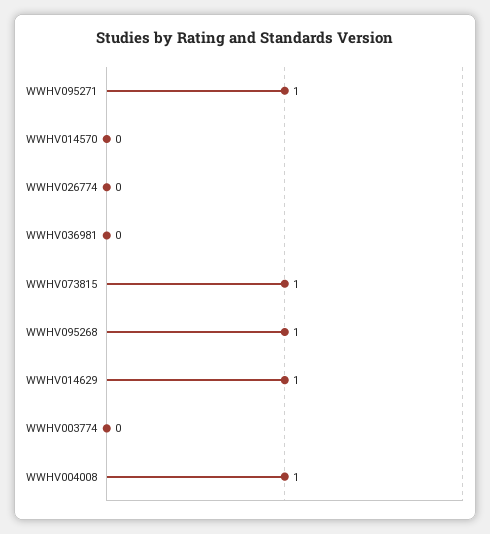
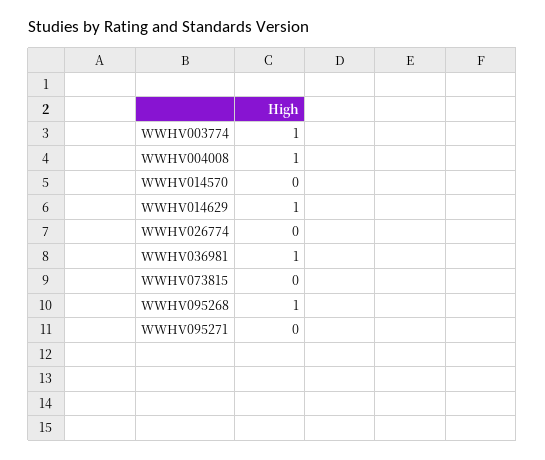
WWHV095271: 1 -> 0
WWHV036981: 0 -> 1
WWHV073815: 1 -> 0
WWHV003774: 0 -> 1

